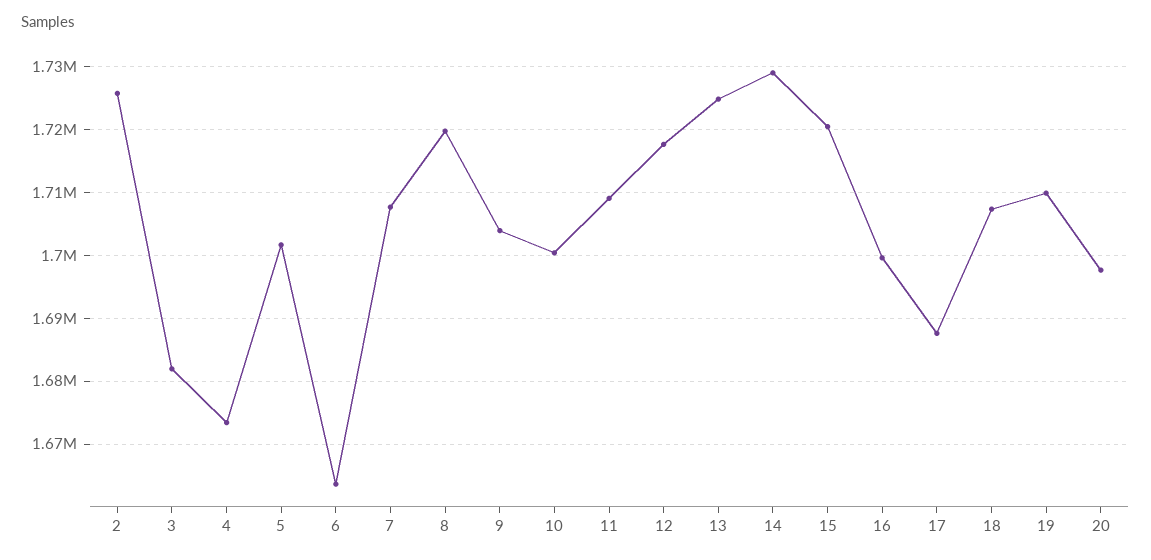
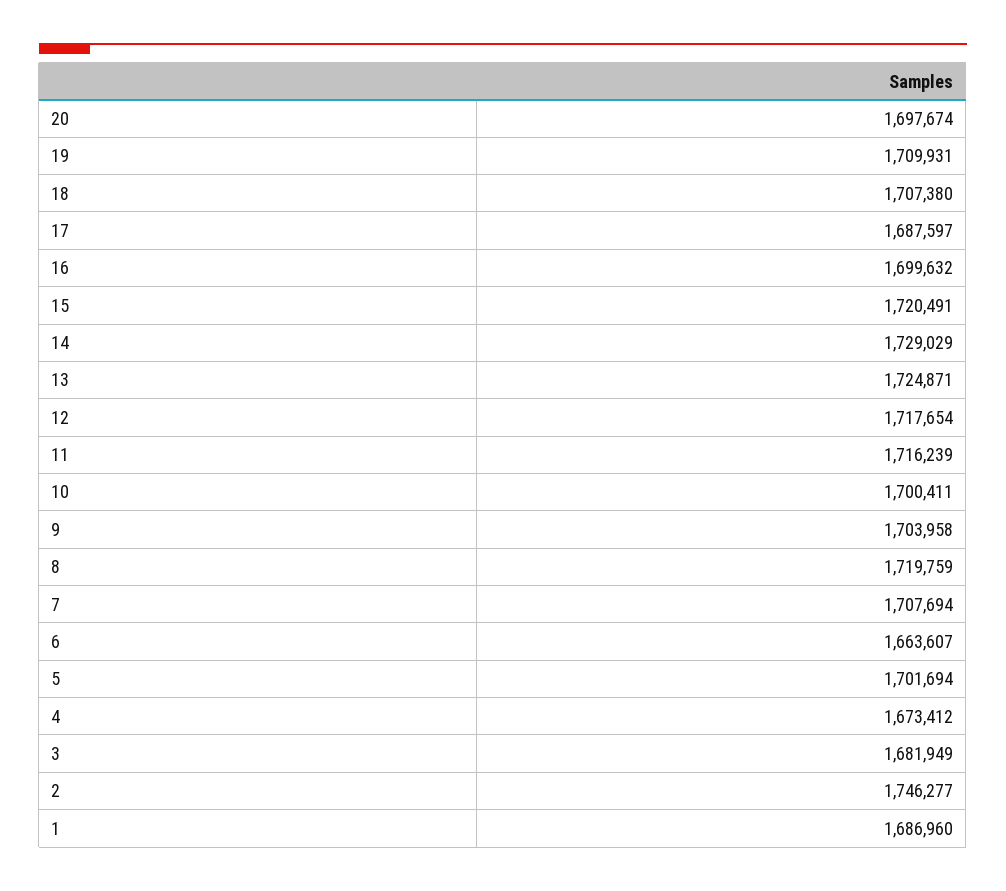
2: 1726000 -> 1746277
11: 1709000 -> 1716239
1: none -> 1686960

